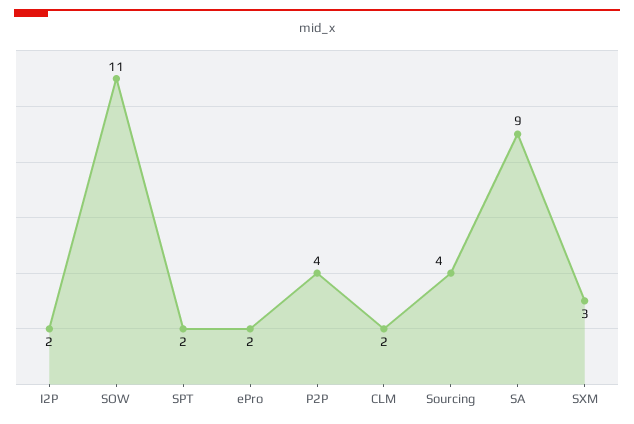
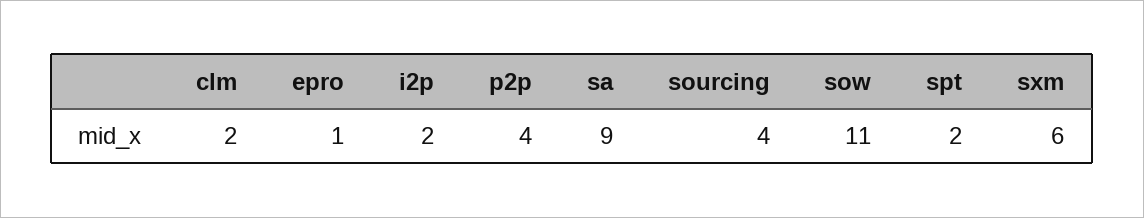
ePro: 2 -> 1
SXM: 3 -> 6

